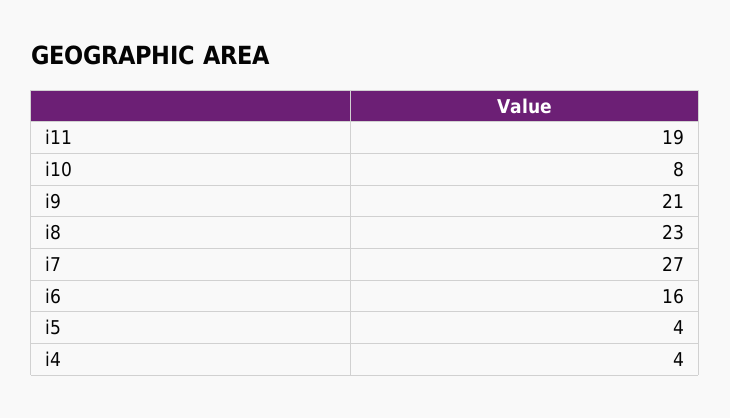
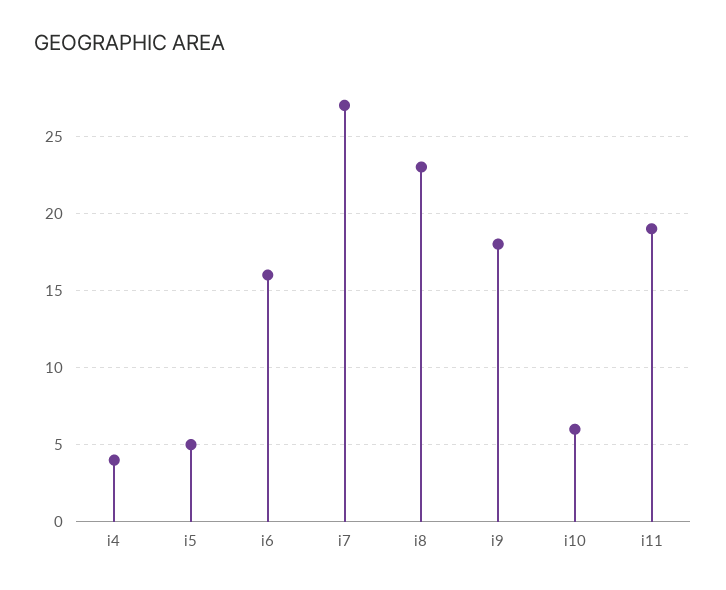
i10: 8 -> 6
i9: 21 -> 18
i5: 4 -> 5

